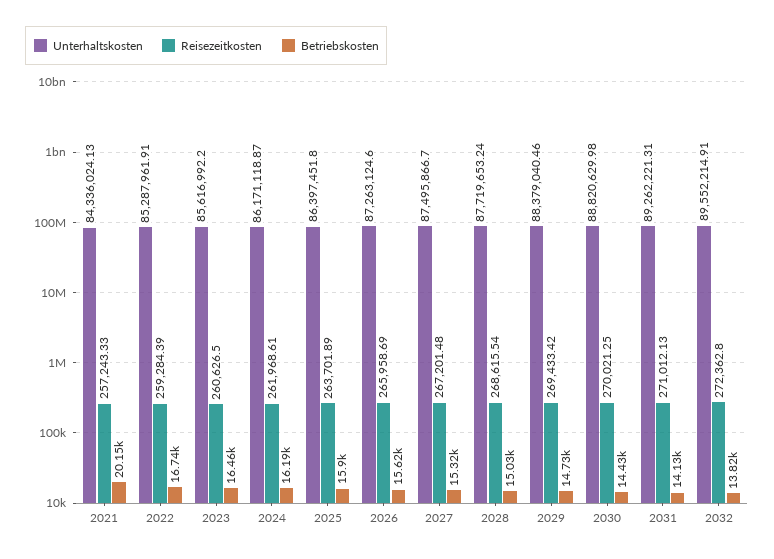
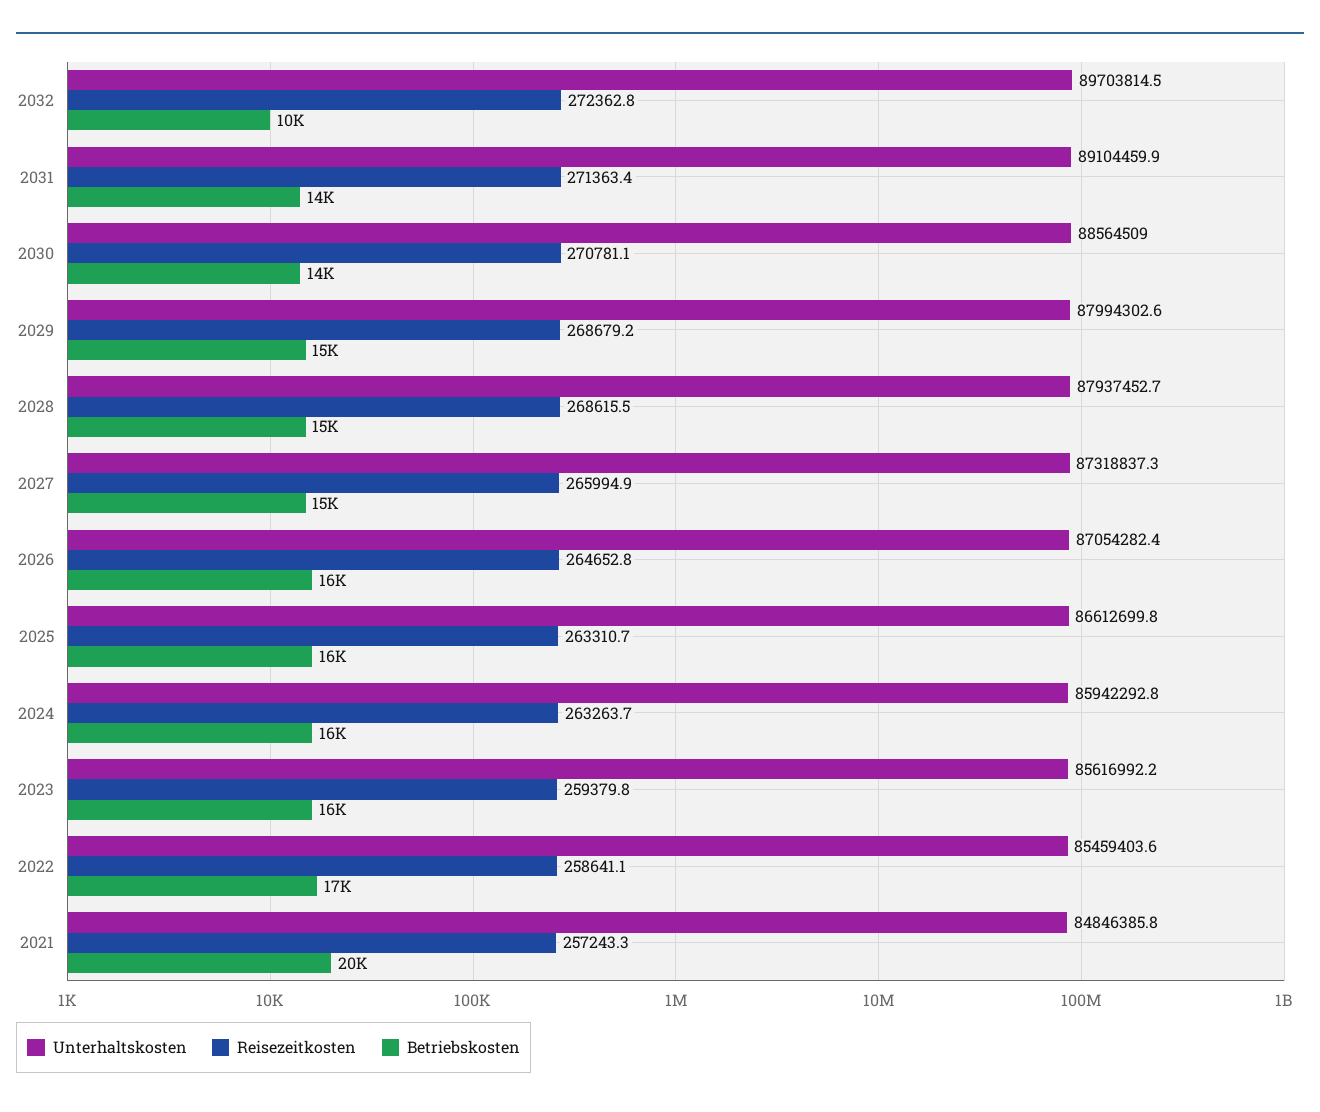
Unterhaltskosten, 2021: 84336024.13 -> 84846385.8
Unterhaltskosten, 2022: 85287961.91 -> 85459403.6
Reisezeitkosten, 2022: 259284.39 -> 258641.1
Reisezeitkosten, 2023: 260626.5 -> 259379.8
Unterhaltskosten, 2024: 86171118.87 -> 85942292.8
Reisezeitkosten, 2024: 261968.61 -> 263263.7
Unterhaltskosten, 2025: 86397451.8 -> 86612699.8
Reisezeitkosten, 2025: 263701.89 -> 263310.7
Unterhaltskosten, 2026: 87263124.6 -> 87054282.4
Reisezeitkosten, 2026: 265958.69 -> 264652.8
Unterhaltskosten, 2027: 87495866.7 -> 87318837.3
Reisezeitkosten, 2027: 267201.48 -> 265994.9
Unterhaltskosten, 2028: 87719653.24 -> 87937452.7
Unterhaltskosten, 2029: 88379040.46 -> 87994302.6
Reisezeitkosten, 2029: 269433.42 -> 268679.2
Unterhaltskosten, 2030: 88820629.98 -> 88564509
Reisezeitkosten, 2030: 270021.25 -> 270781.1
Unterhaltskosten, 2031: 89262221.31 -> 89104459.9
Reisezeitkosten, 2031: 271012.13 -> 271363.4
Unterhaltskosten, 2032: 89552214.91 -> 89703814.5
Betriebskosten, 2032: 13820 -> 10000

